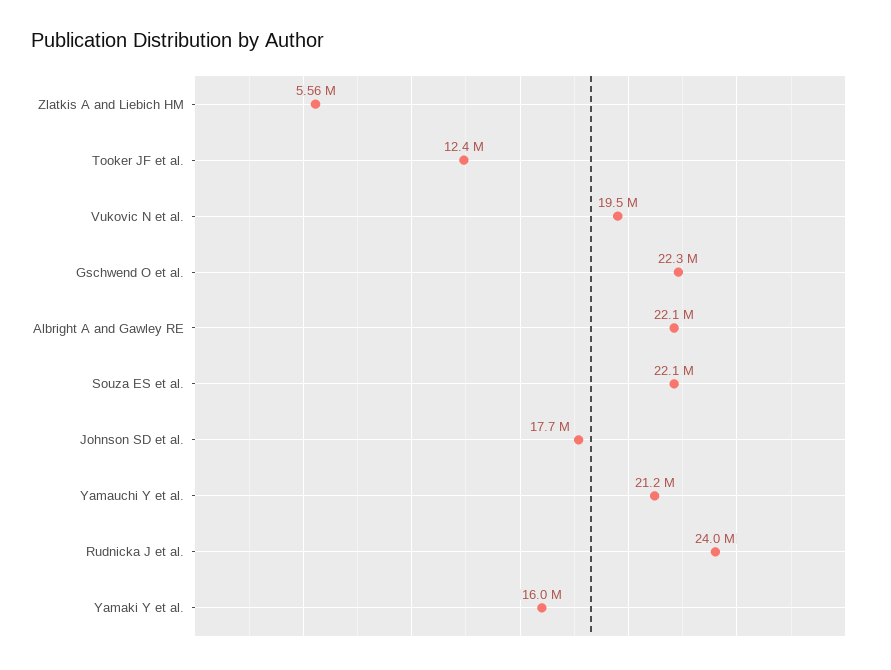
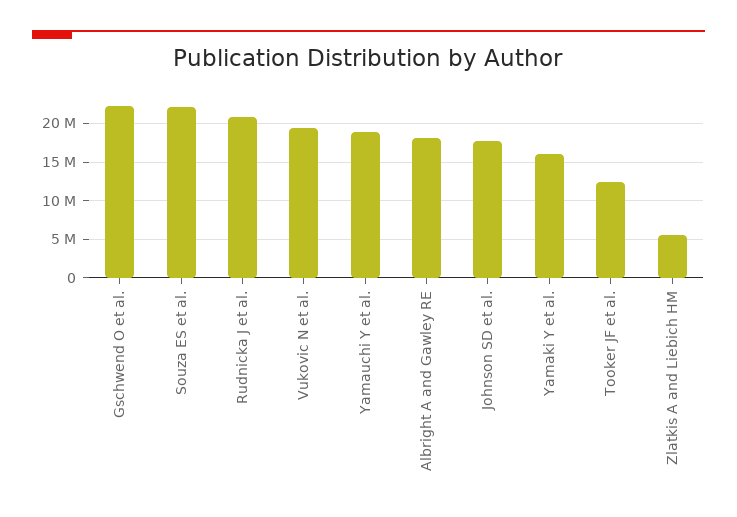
Albright A and Gawley RE: 22100000 -> 18000000
Yamauchi Y et al.: 21200000 -> 19000000
Rudnicka J et al.: 24000000 -> 21000000

